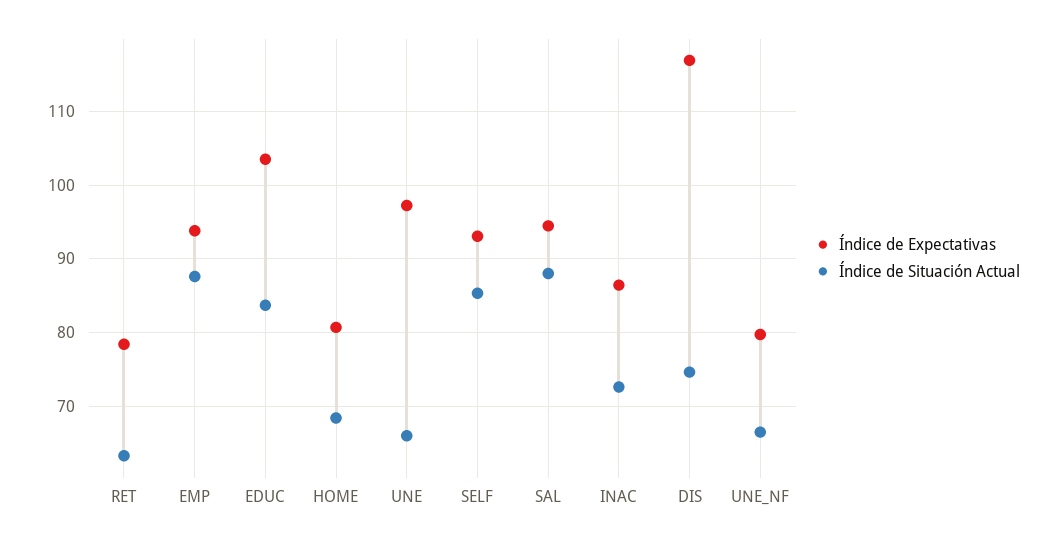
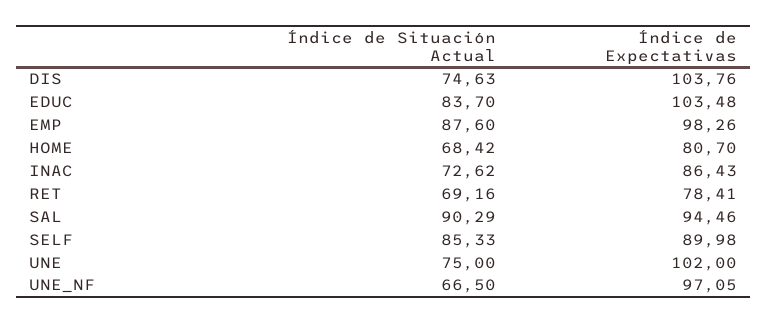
Índice de Situación Actual, RET: 63 -> 69.16
Índice de Expectativas, EMP: 94 -> 98.26
Índice de Expectativas, UNE: 97 -> 102
Índice de Situación Actual, UNE: 66 -> 75
Índice de Expectativas, SELF: 93 -> 89.98
Índice de Situación Actual, SAL: 88 -> 90.29
Índice de Expectativas, DIS: 117 -> 103.76
Índice de Expectativas, UNE_NF: 80 -> 97.05

